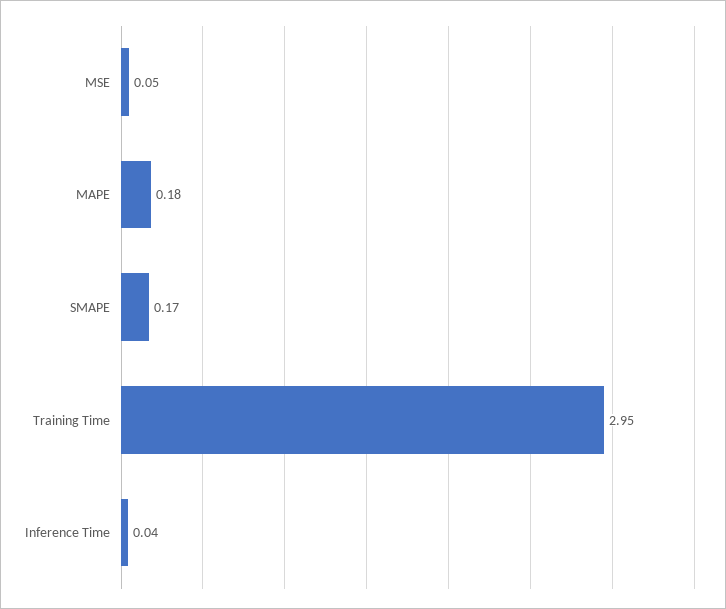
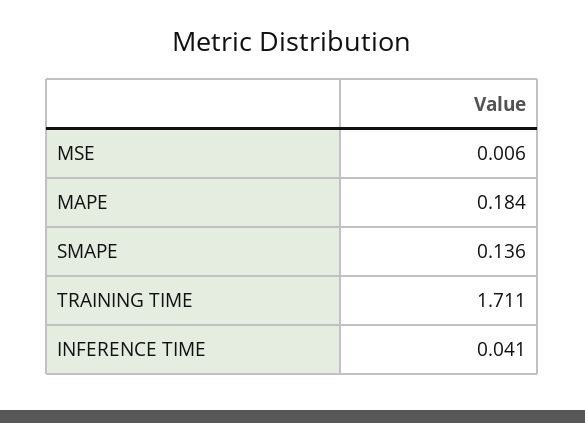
MSE: 0.05 -> 0.006
SMAPE: 0.17 -> 0.136
Training Time: 2.95 -> 1.711

